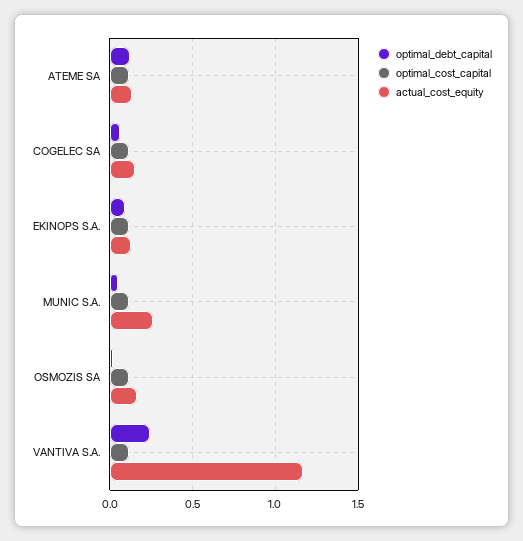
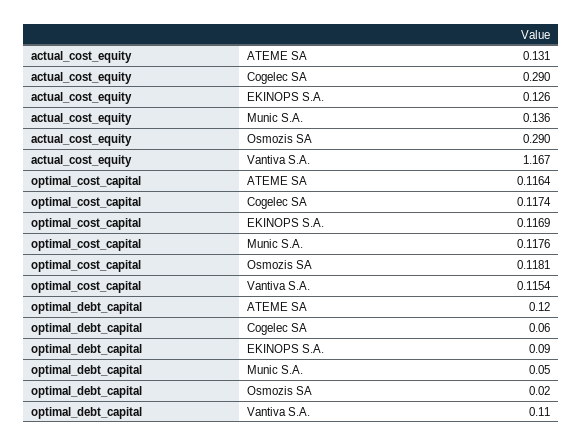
actual_cost_equity, COGELEC SA: 0.15 -> 0.29
actual_cost_equity, MUNIC S.A.: 0.25 -> 0.136
actual_cost_equity, OSMOZIS SA: 0.15 -> 0.29
optimal_debt_capital, VANTIVA S.A.: 0.25 -> 0.11

